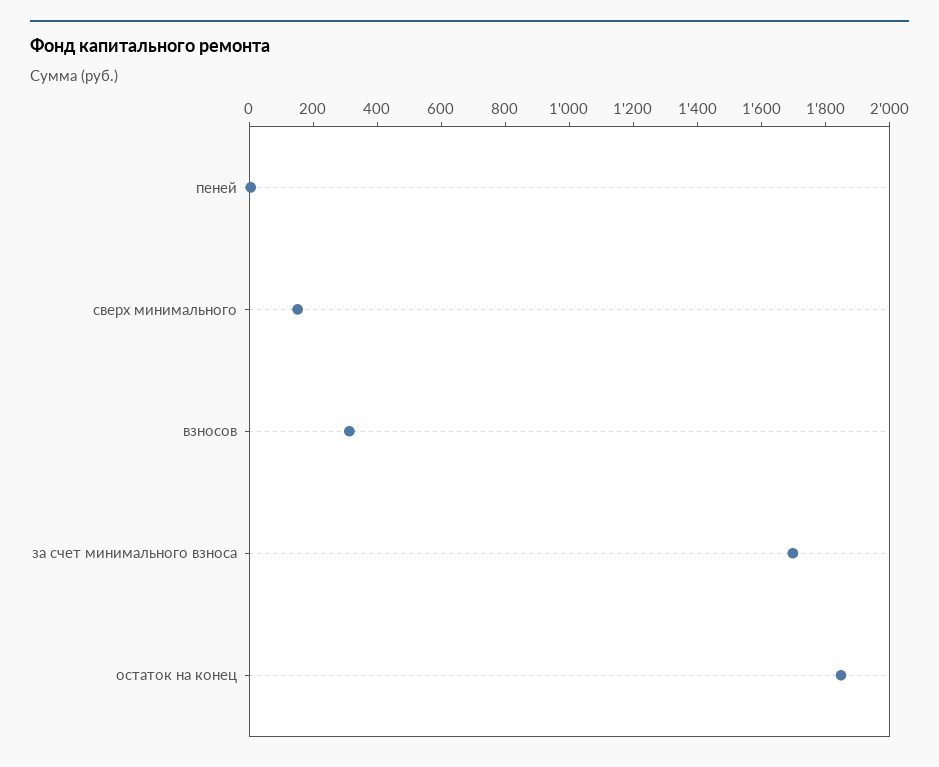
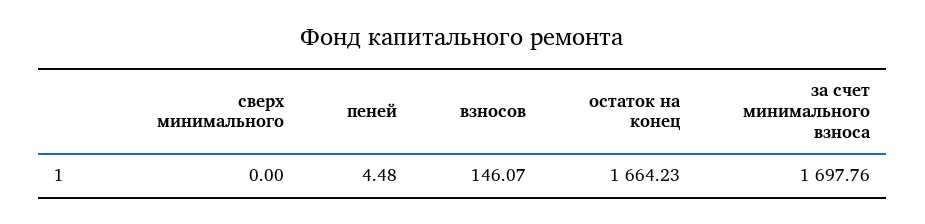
сверх минимального: 150 -> 0
взносов: 300 -> 146.07
остаток на конец: 1850 -> 1664.23

